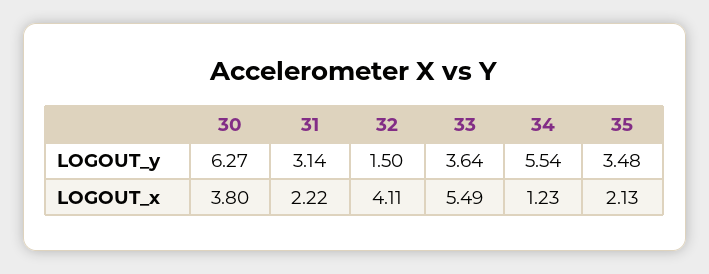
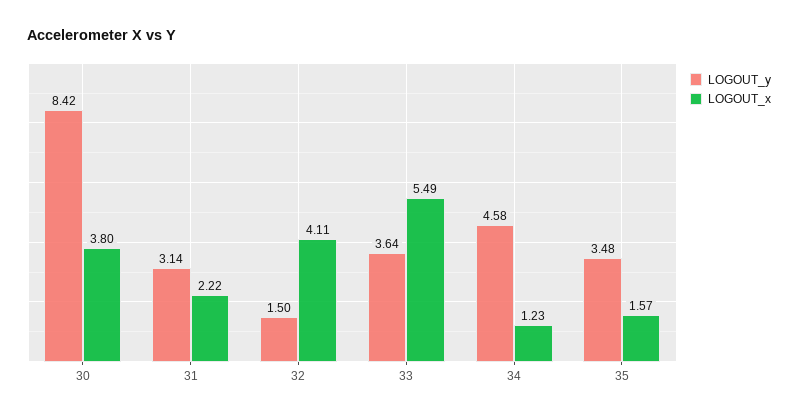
LOGOUT_y, 30: 6.27 -> 8.42
LOGOUT_y, 34: 5.54 -> 4.58
LOGOUT_x, 35: 2.13 -> 1.57

